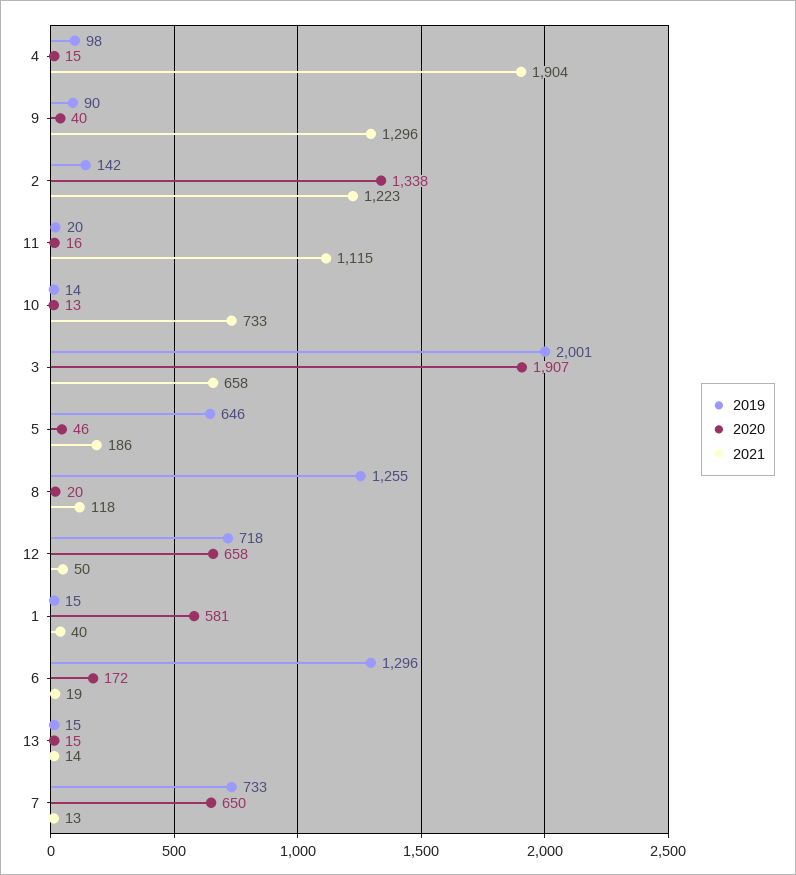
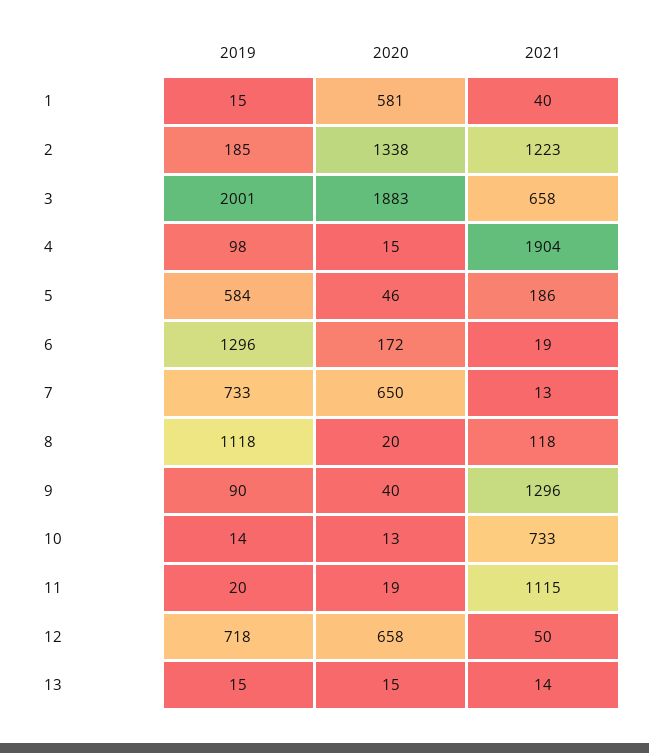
2019, 2: 142 -> 185
2020, 11: 16 -> 19
2020, 3: 1907 -> 1883
2019, 5: 646 -> 584
2019, 8: 1255 -> 1118

